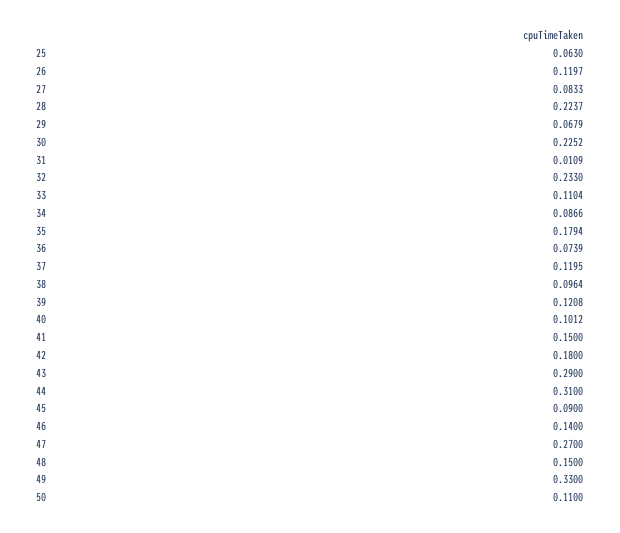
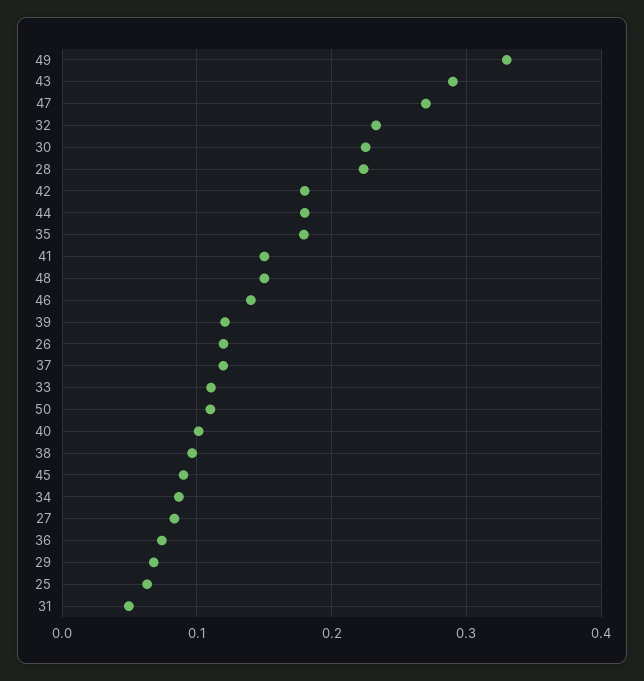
31: 0.0109 -> 0.05
44: 0.31 -> 0.18

